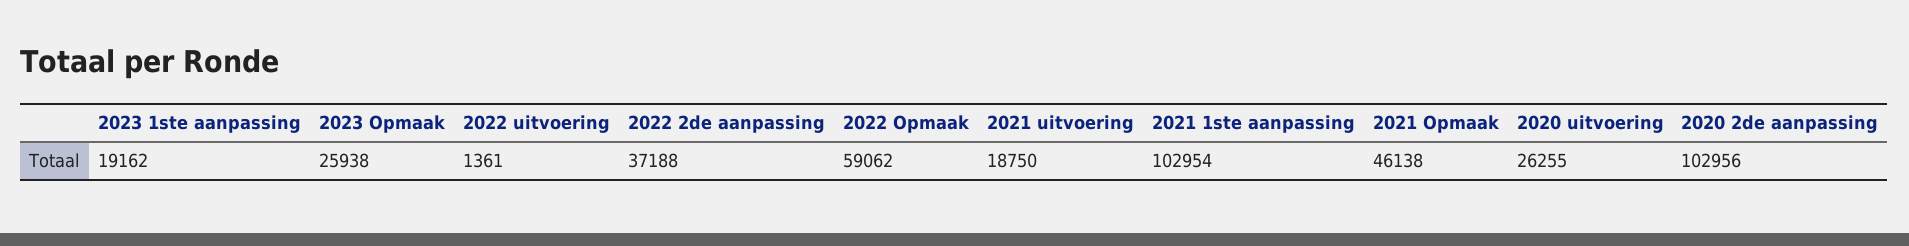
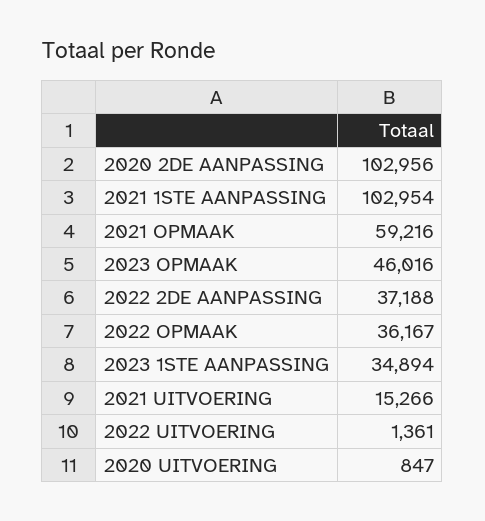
2023 1ste aanpassing: 19162 -> 34894
2023 Opmaak: 25938 -> 46016
2022 Opmaak: 59062 -> 36167
2021 uitvoering: 18750 -> 15266
2021 Opmaak: 46138 -> 59216
2020 uitvoering: 26255 -> 847

